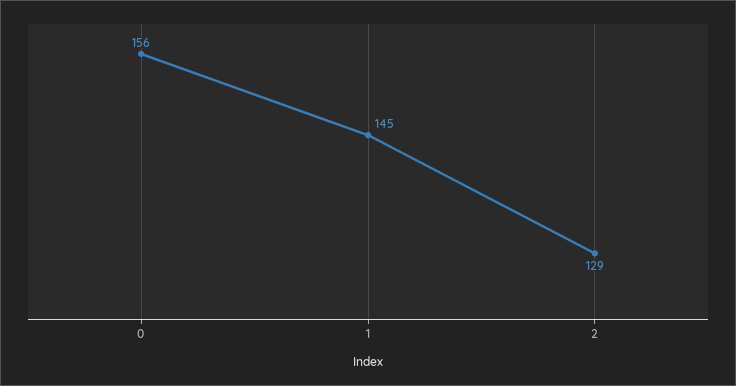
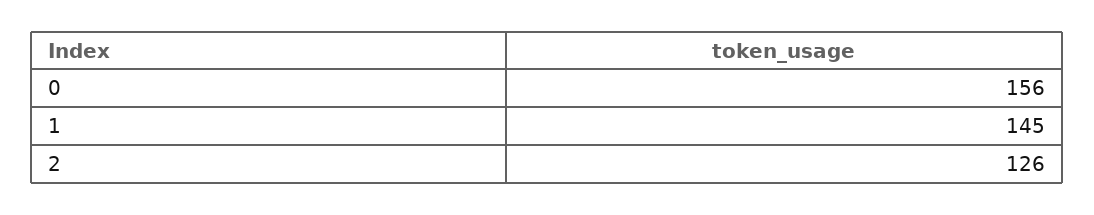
2: 129 -> 126

